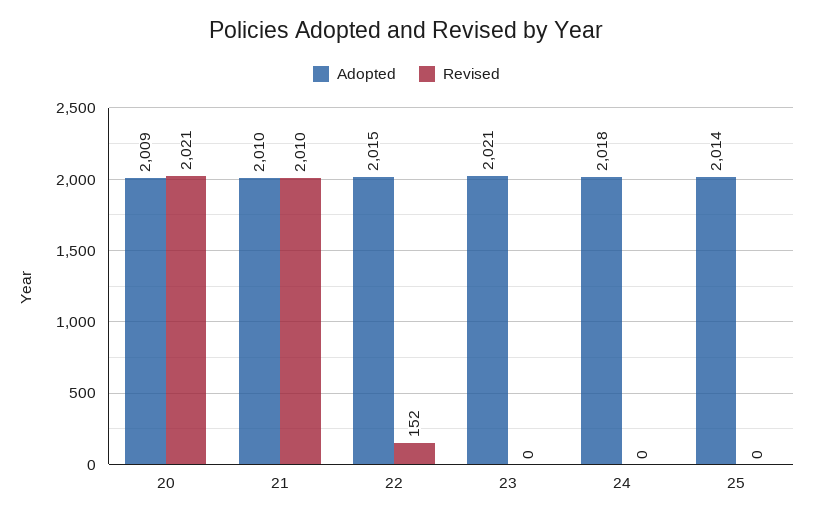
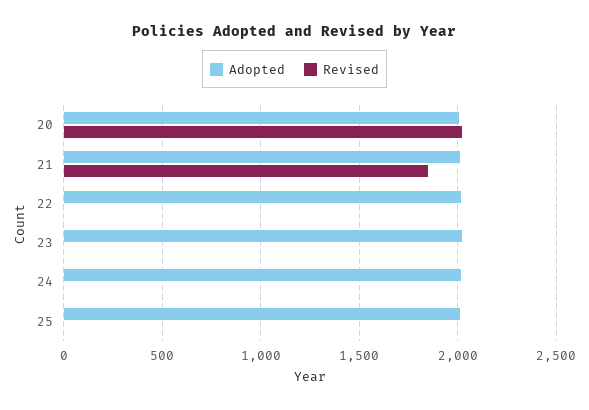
Revised, 21: 2010 -> 1850
Revised, 22: 152 -> 0

